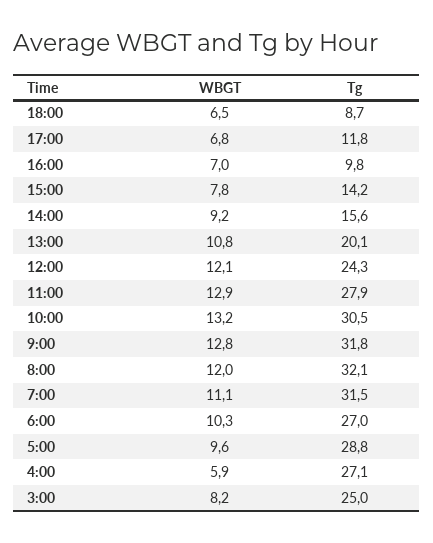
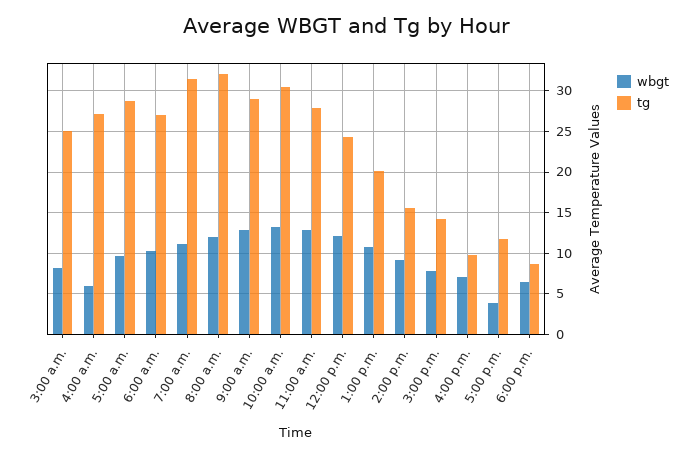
WBGT, 17:00: 6.8 -> 4
Tg, 9:00: 31.8 -> 29

